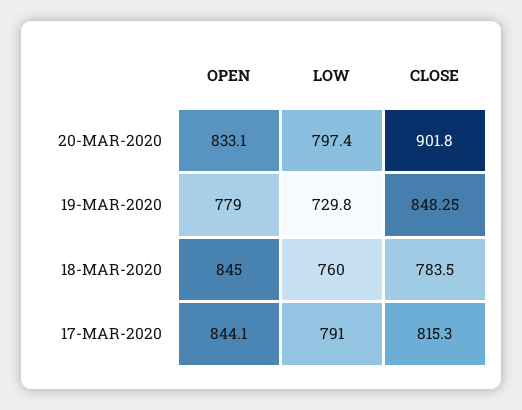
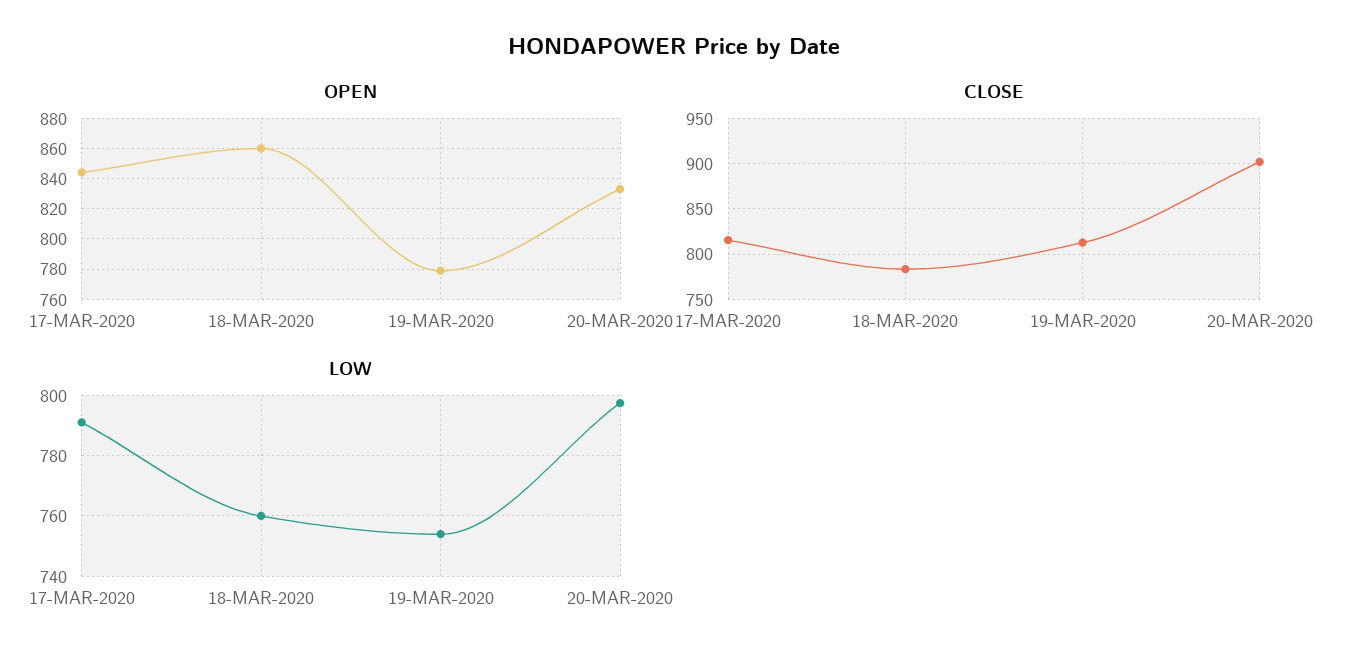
LOW, 19-MAR-2020: 729.8 -> 754
CLOSE, 19-MAR-2020: 848.25 -> 810
OPEN, 18-MAR-2020: 845 -> 860

